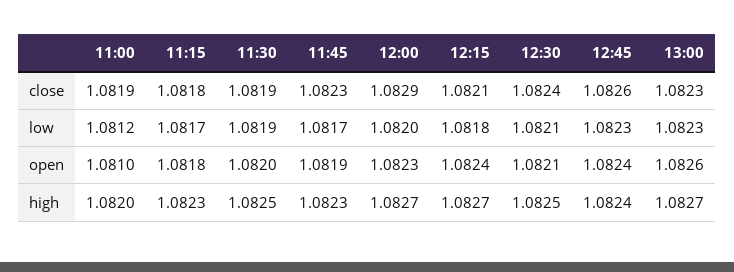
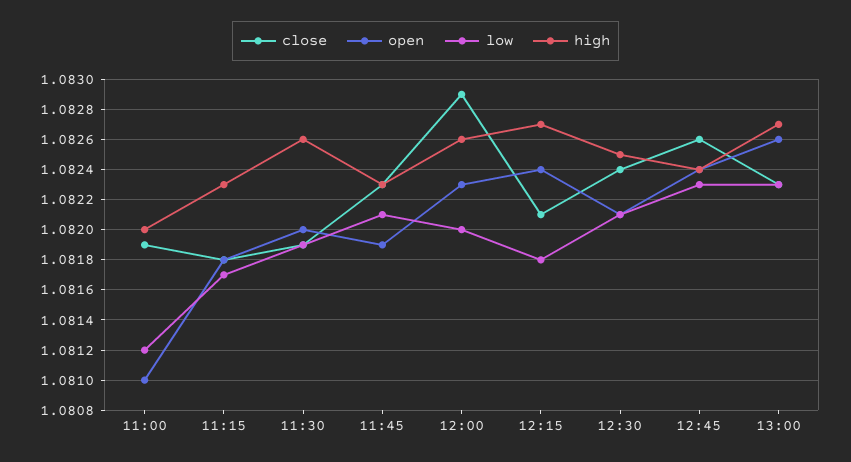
low, 11:45: 1.0817 -> 1.0821
high, 11:30: 1.0825 -> 1.0826
high, 12:00: 1.0827 -> 1.0826

